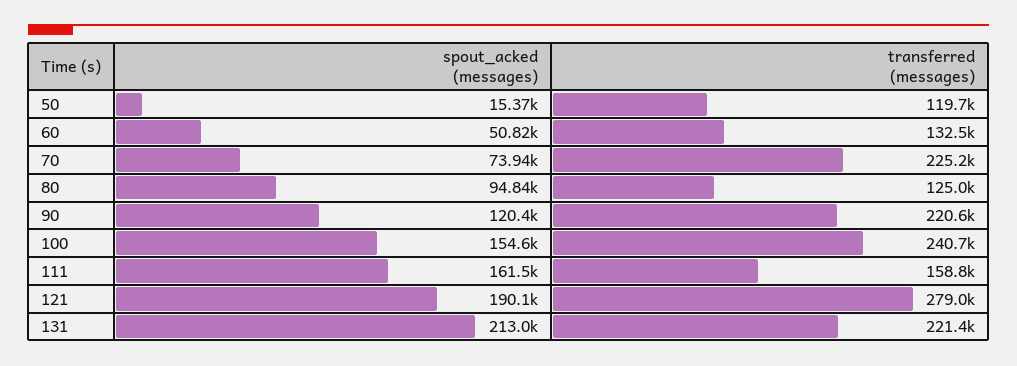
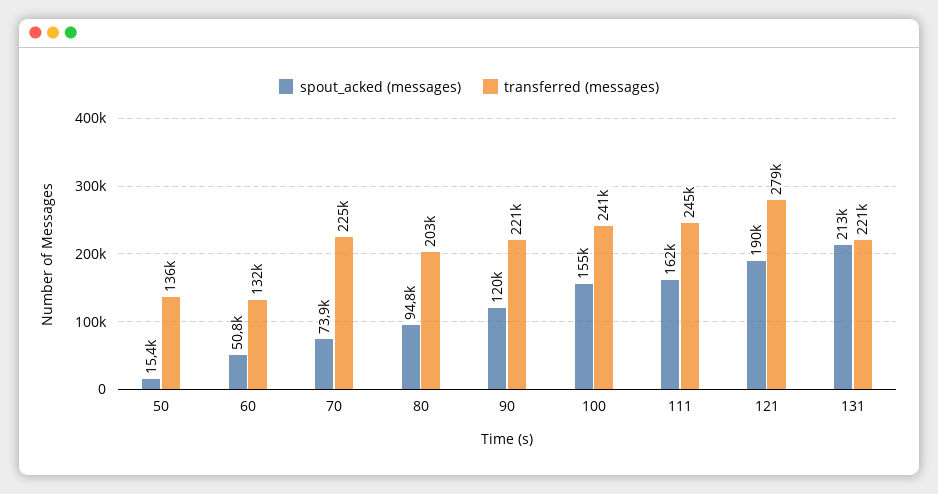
transferred (messages), 50: 119700 -> 136000
transferred (messages), 80: 125000 -> 203000
transferred (messages), 111: 158800 -> 245000

